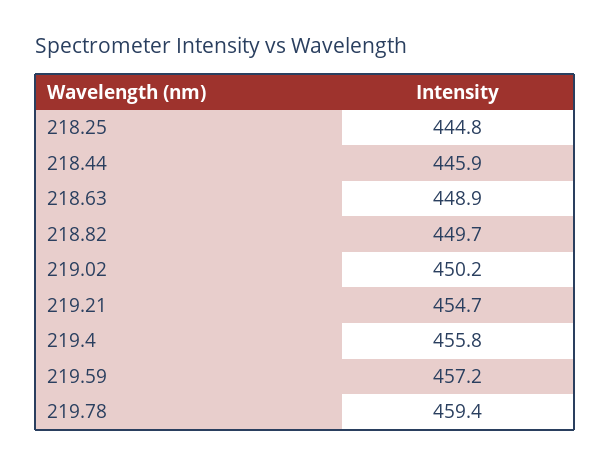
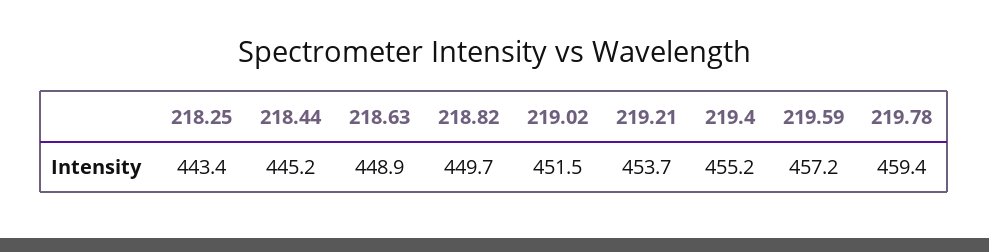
218.25: 444.8 -> 443.4
218.44: 445.9 -> 445.2
219.02: 450.2 -> 451.5
219.21: 454.7 -> 453.7
219.4: 455.8 -> 455.2

